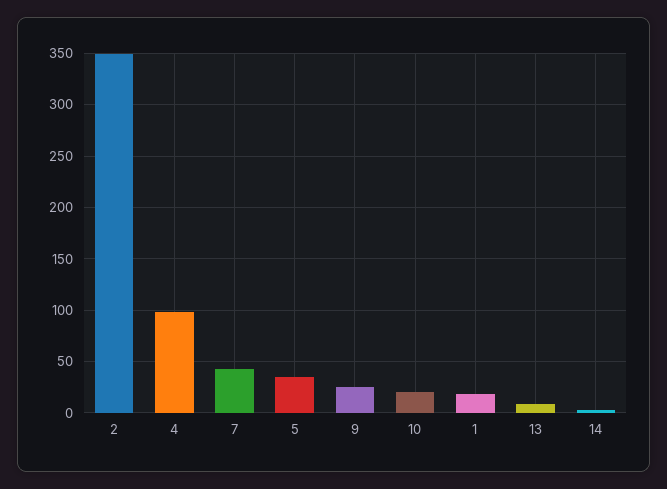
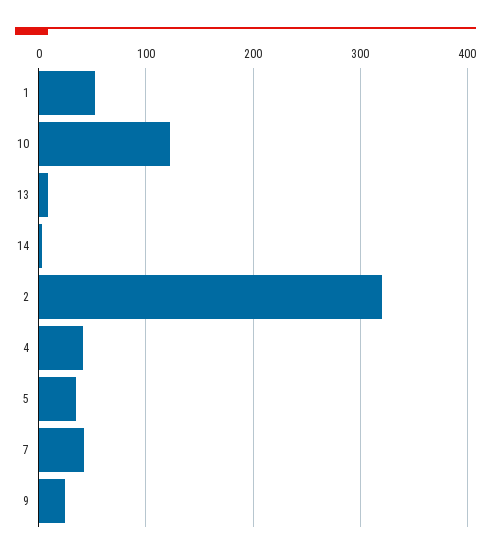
2: 350 -> 320
4: 100 -> 40
10: 20 -> 120
1: 20 -> 50

